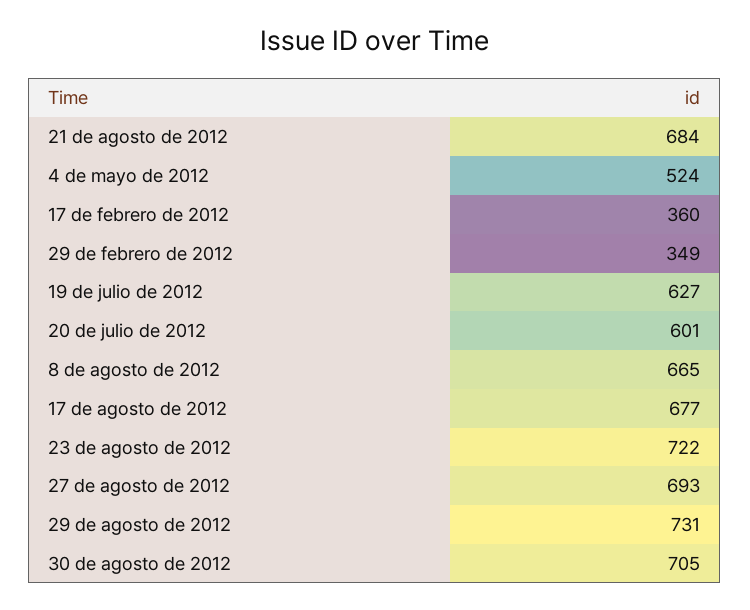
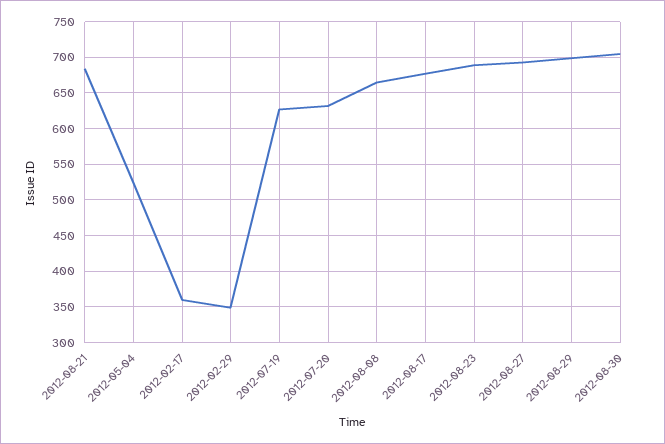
20 de julio de 2012: 601 -> 630
23 de agosto de 2012: 722 -> 690
29 de agosto de 2012: 731 -> 700

